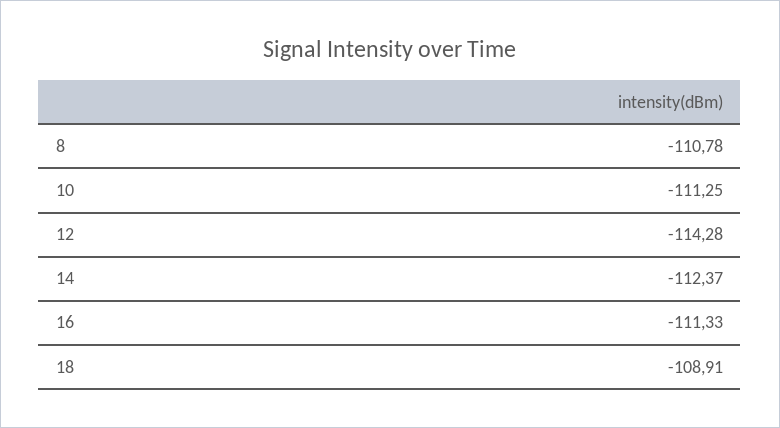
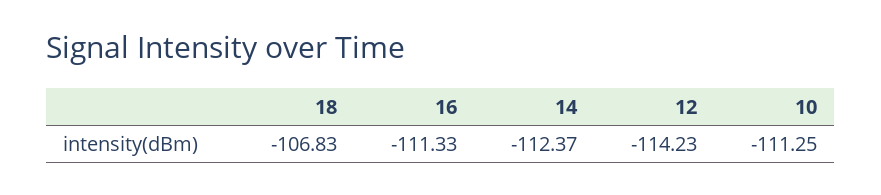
8: -110.78 -> none
12: -114.28 -> -114.23
18: -108.91 -> -106.83

